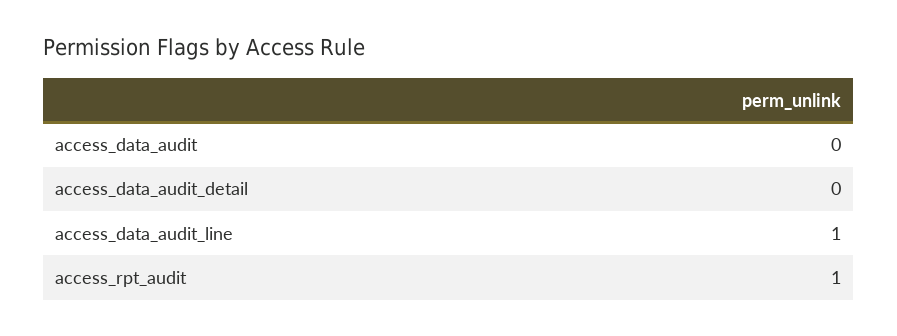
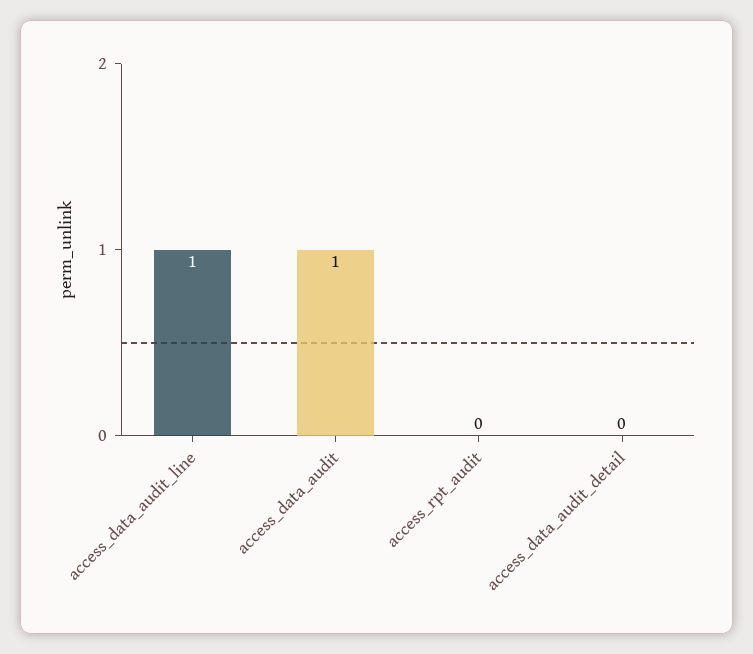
access_data_audit: 0 -> 1
access_rpt_audit: 1 -> 0

